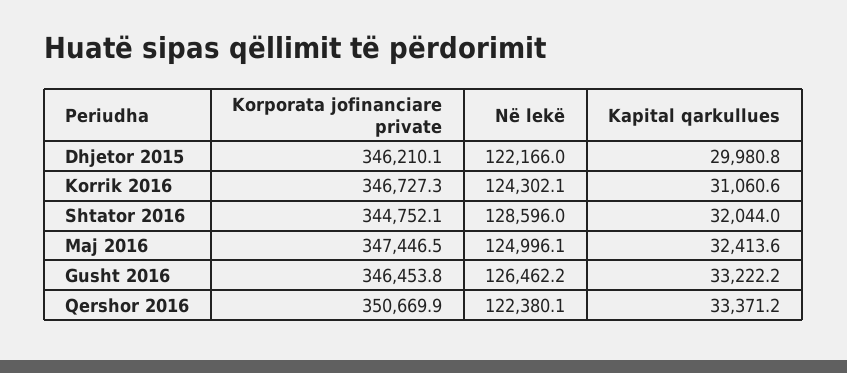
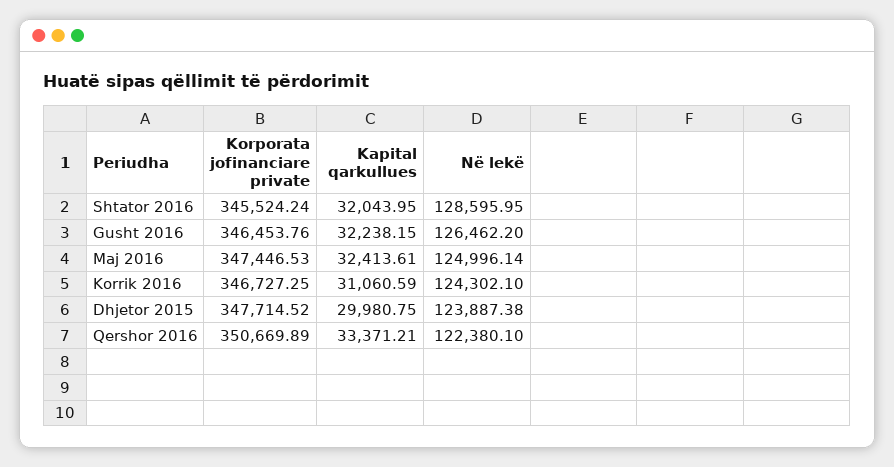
Korporata jofinanciare private, Dhjetor 2015: 346210.1 -> 347714.52
Në lekë, Dhjetor 2015: 122166 -> 123887.38
Korporata jofinanciare private, Shtator 2016: 344752.1 -> 345524.24
Kapital qarkullues, Gusht 2016: 33222.2 -> 32238.15

